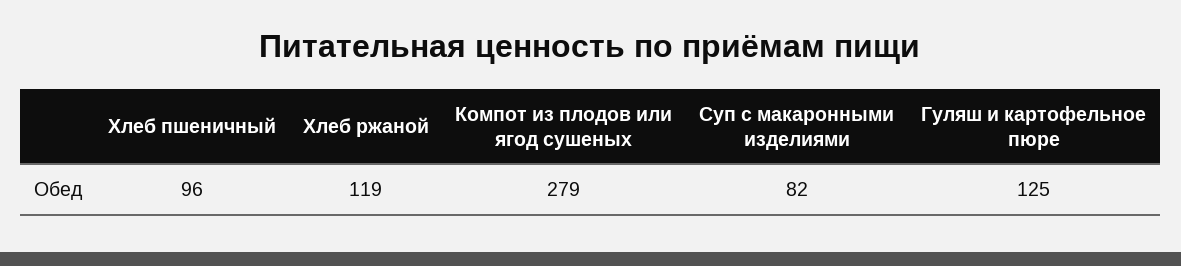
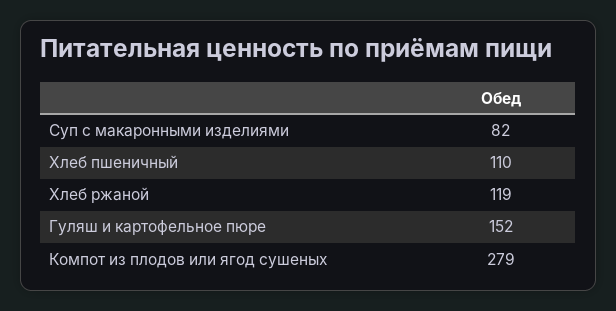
Хлеб пшеничный: 96 -> 110
Гуляш и картофельное пюре: 125 -> 152

